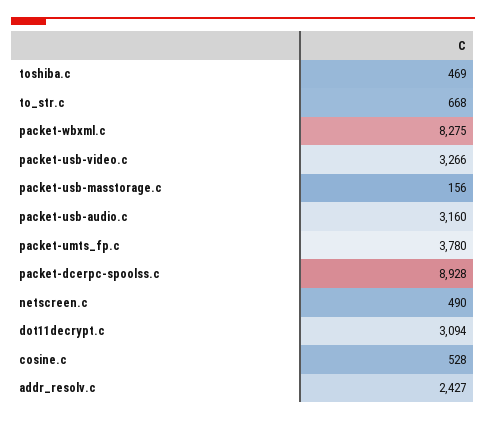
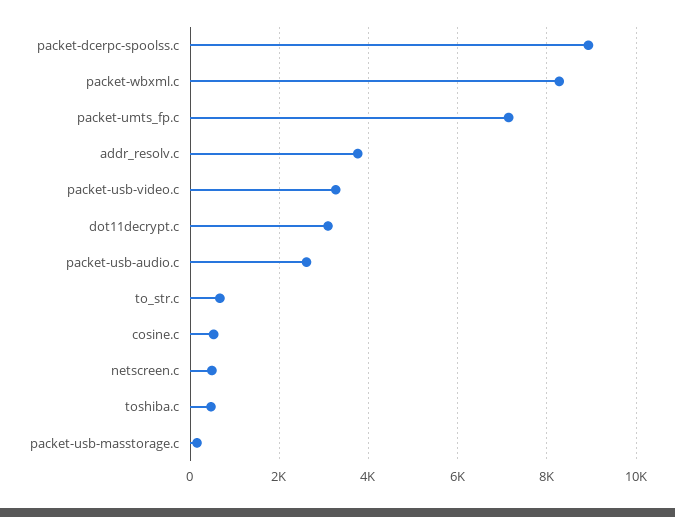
packet-usb-audio.c: 3160 -> 2600
packet-umts_fp.c: 3780 -> 7200
addr_resolv.c: 2427 -> 3800

